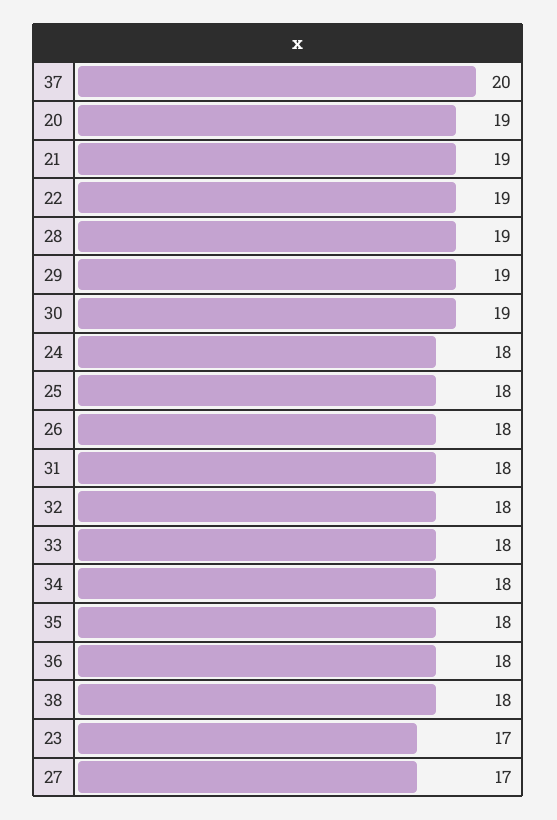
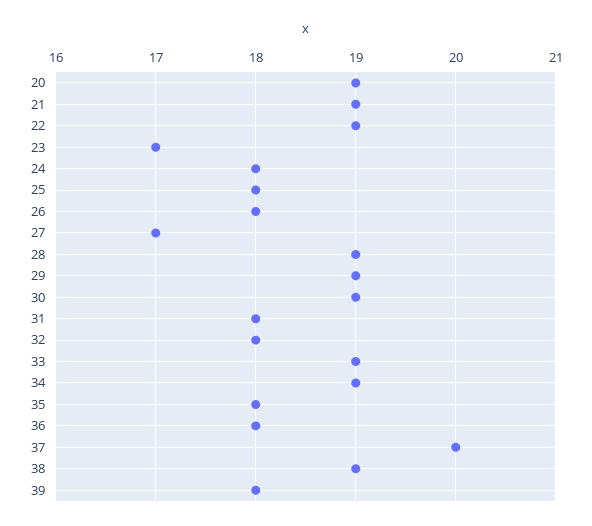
33: 18 -> 19
34: 18 -> 19
38: 18 -> 19
39: none -> 18

